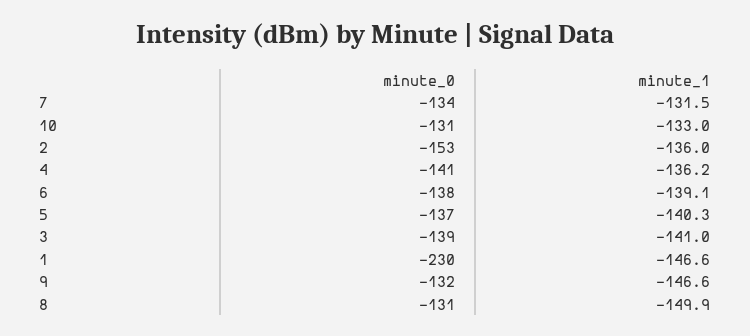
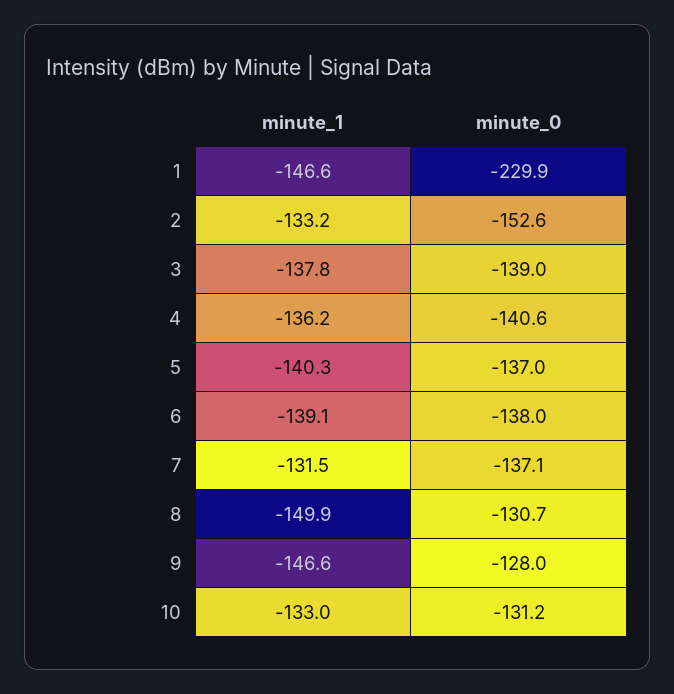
minute_0, 7: -134 -> -137.1
minute_1, 2: -136 -> -133.2
minute_1, 3: -141 -> -137.8
minute_0, 9: -132 -> -128

